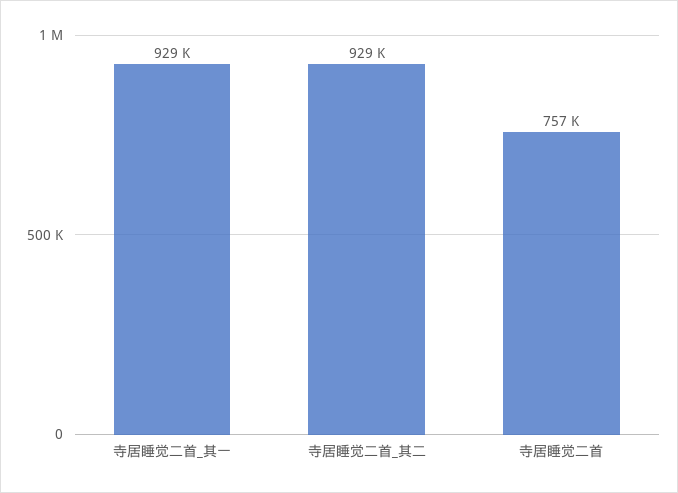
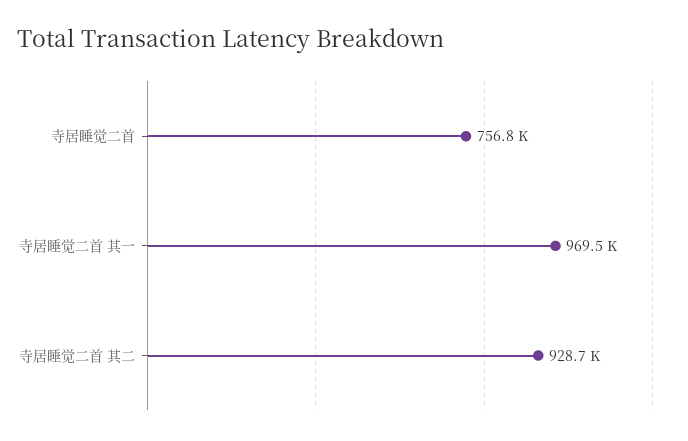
寺居睡觉二首_其一: 929000 -> 969500

